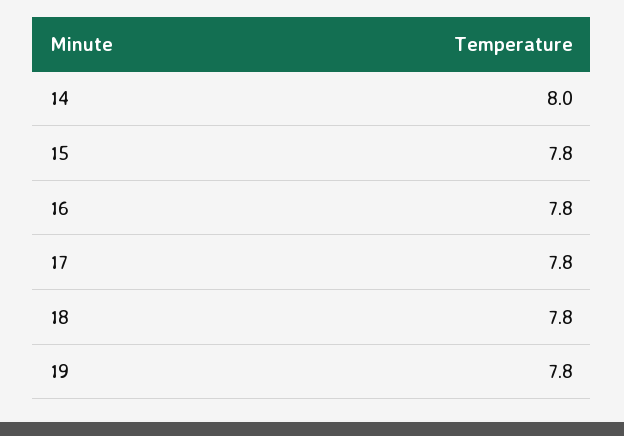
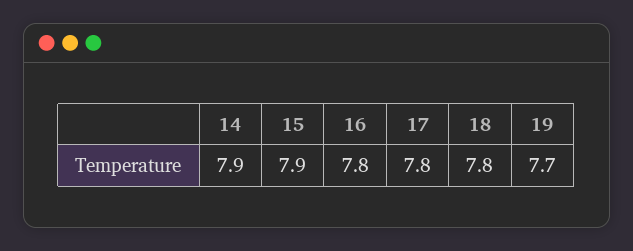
14: 8 -> 7.9
15: 7.8 -> 7.9
19: 7.8 -> 7.7

